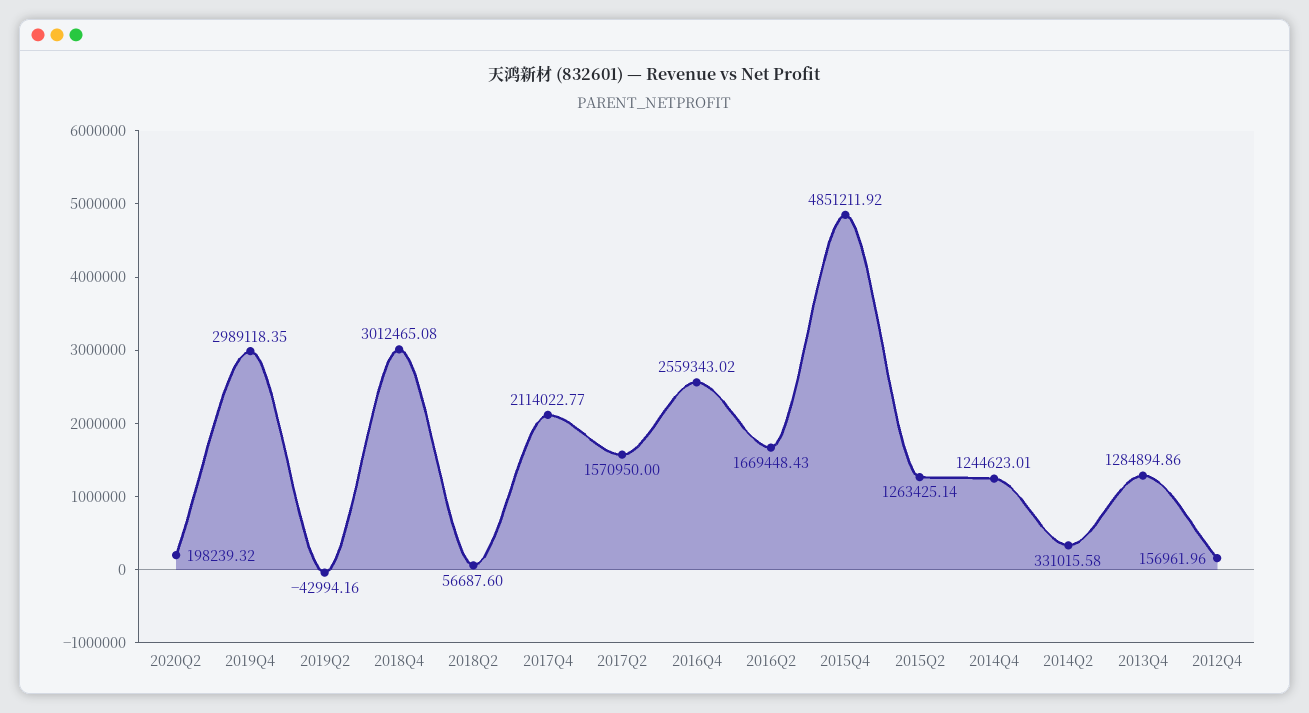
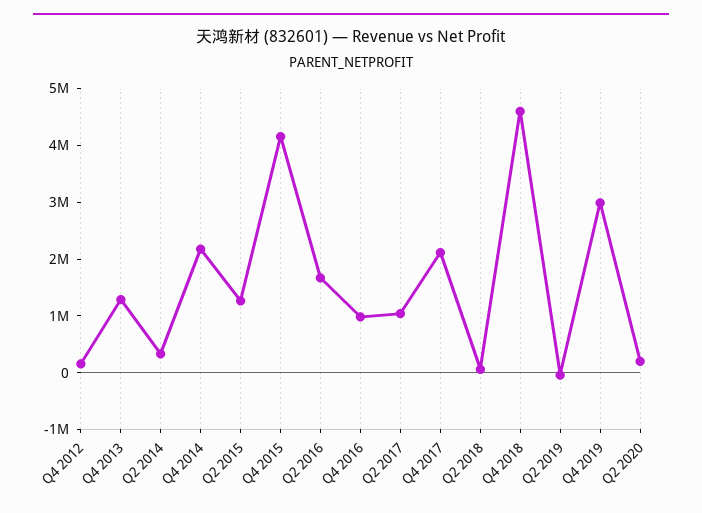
2018Q4: 3012465.08 -> 4600000
2017Q2: 1570950 -> 1000000
2016Q4: 2559343.02 -> 1000000
2015Q4: 4851211.92 -> 4200000
2014Q4: 1244623.01 -> 2200000

